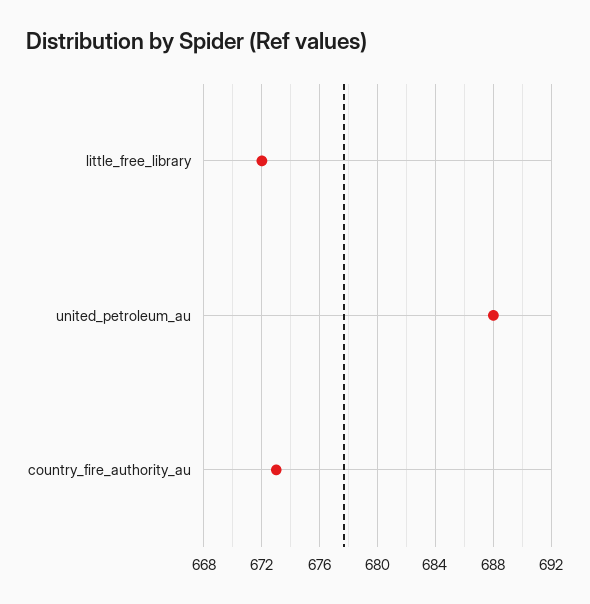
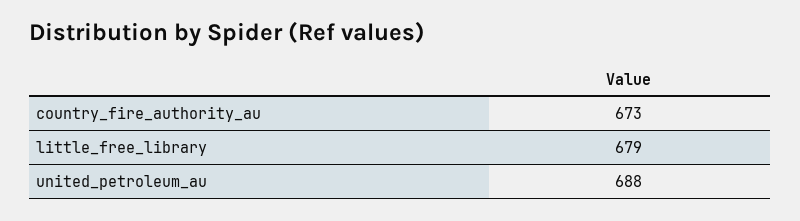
little_free_library: 672 -> 679

